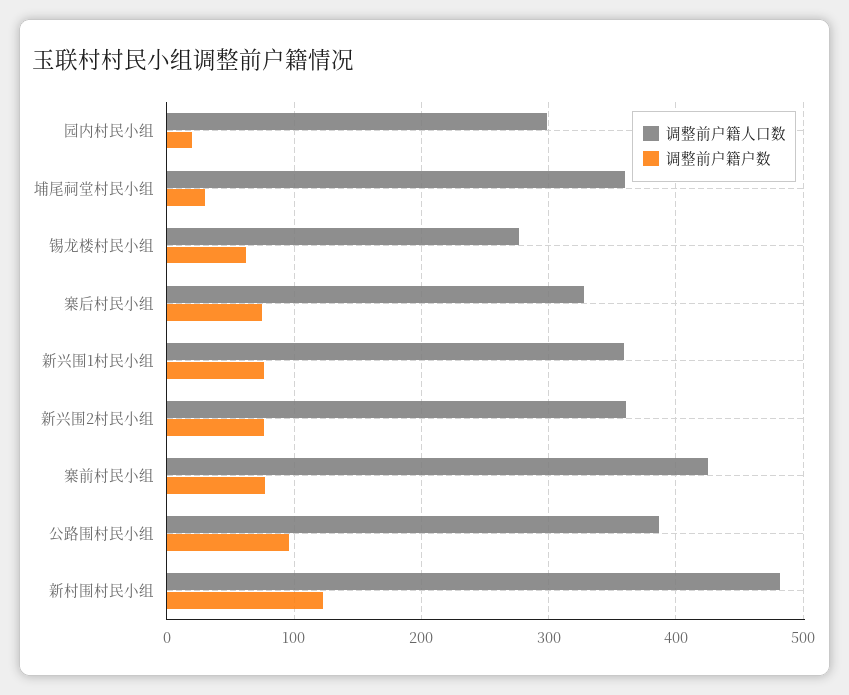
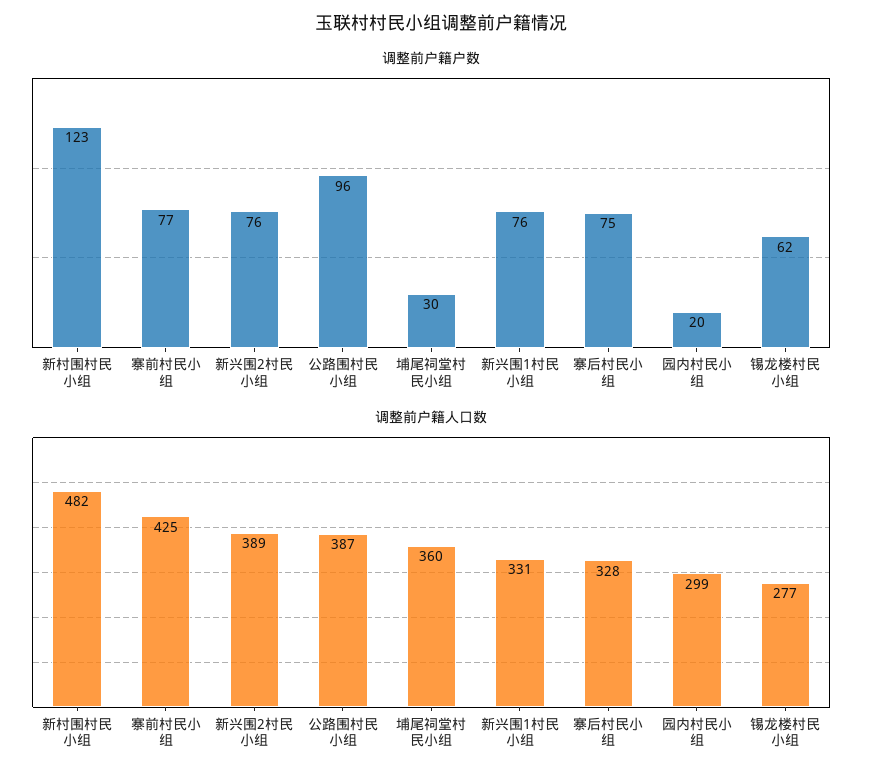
调整前户籍人口数, 新兴围1村民小组: 360 -> 331
调整前户籍人口数, 新兴围2村民小组: 360 -> 389

